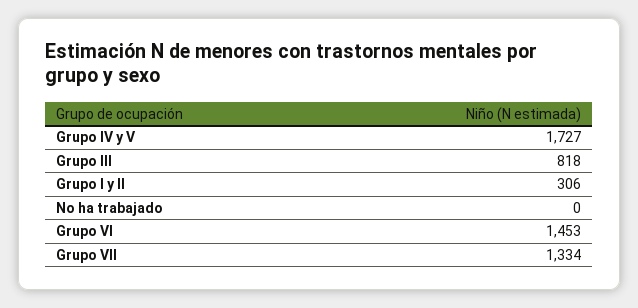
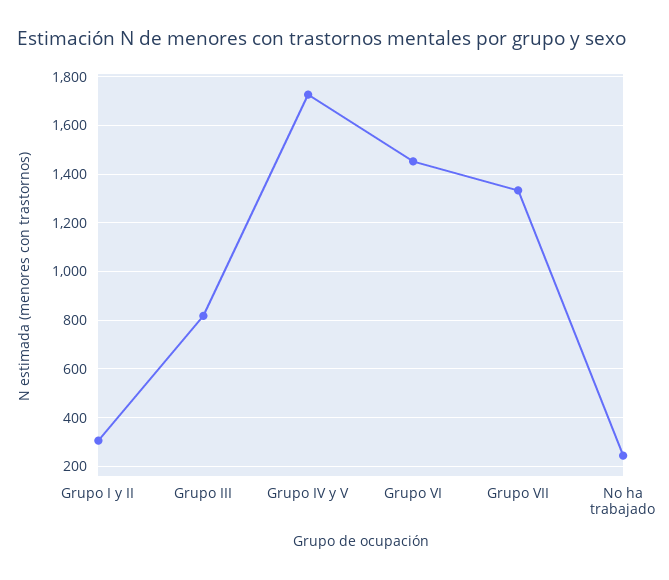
No ha trabajado: 0 -> 250

